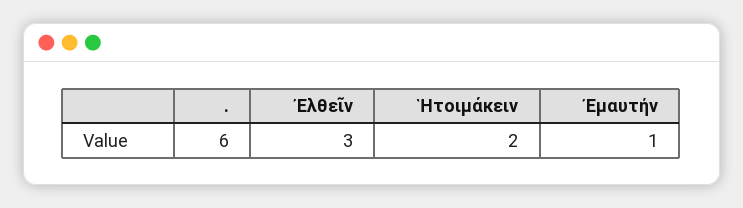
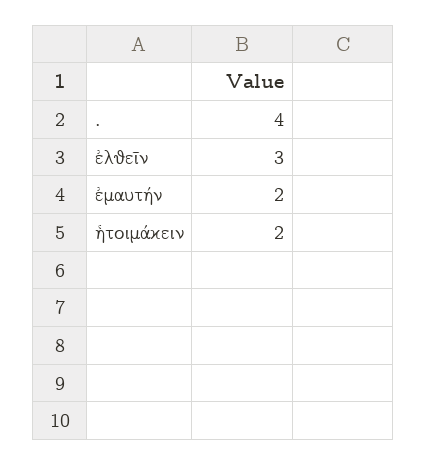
.: 6 -> 4
Ἐμαυτήν: 1 -> 2

